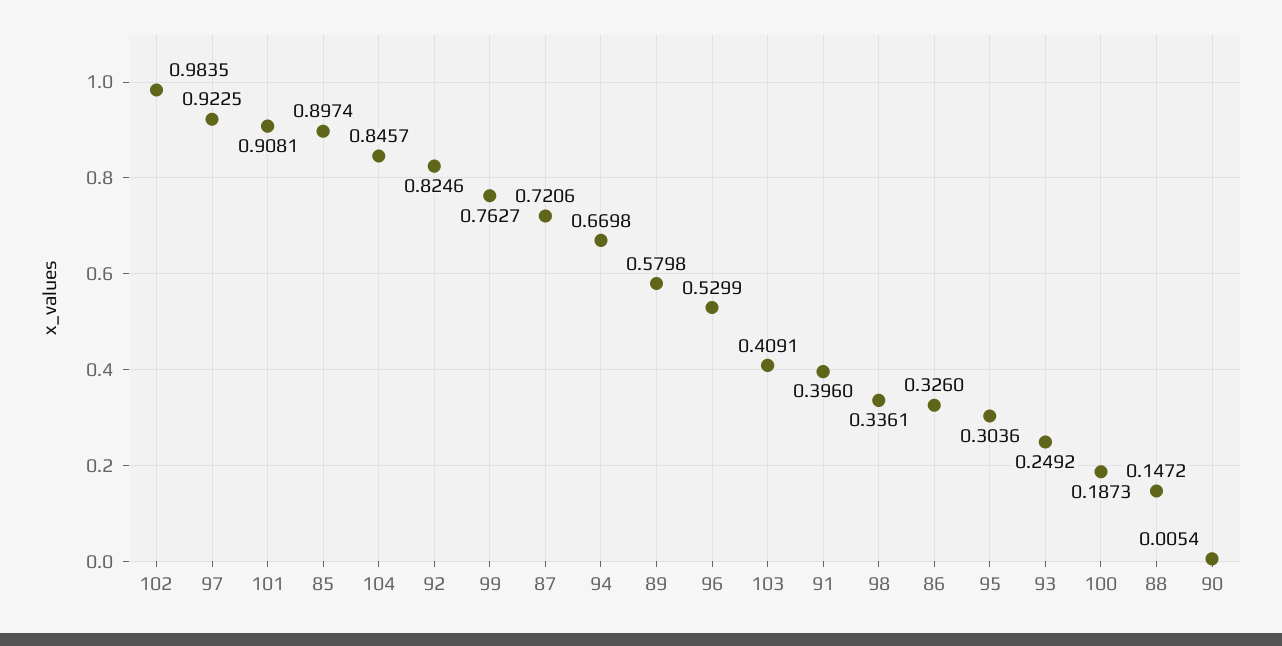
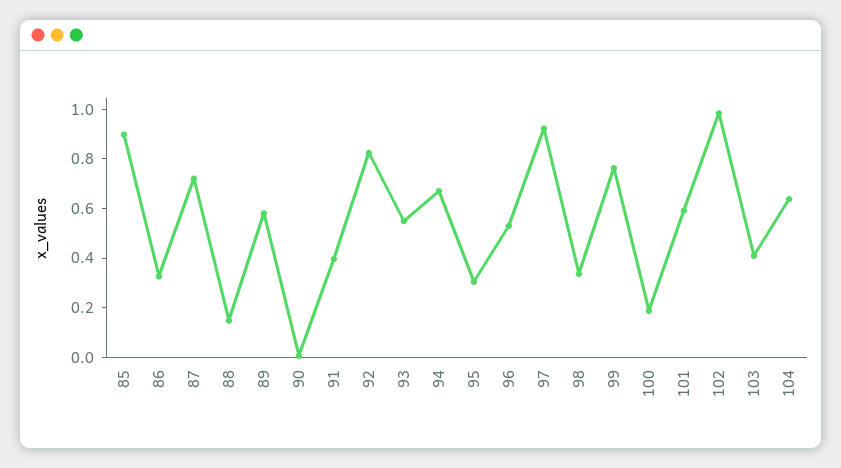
101: 0.9081 -> 0.6
104: 0.8457 -> 0.65
93: 0.2492 -> 0.55

